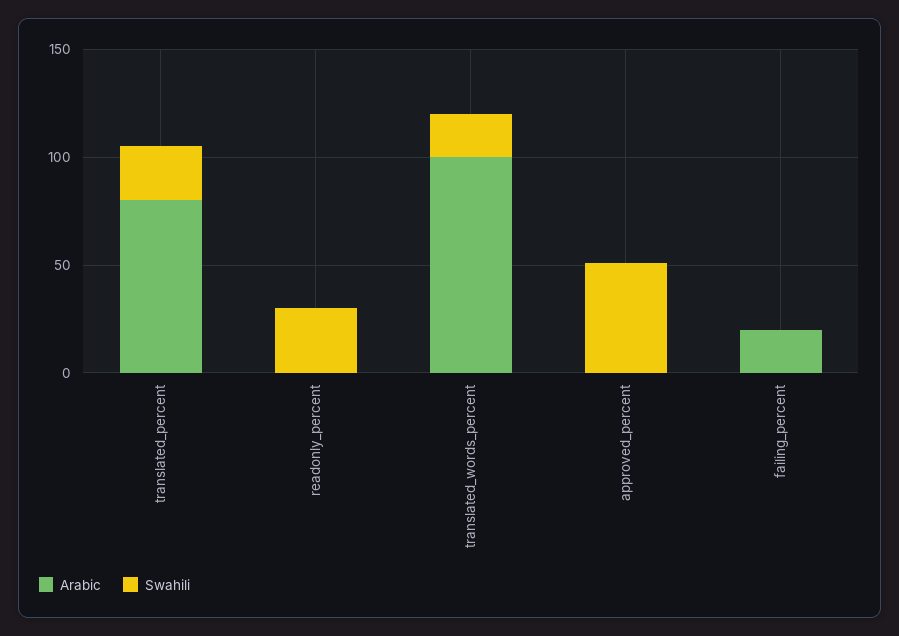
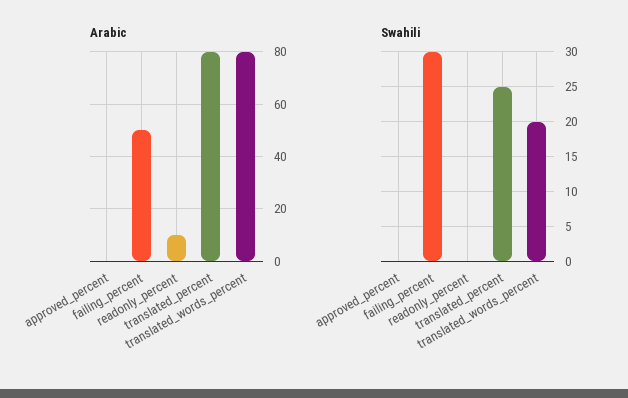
Arabic, readonly_percent: 0 -> 10
Swahili, readonly_percent: 30 -> 0
Arabic, translated_words_percent: 100 -> 80
Swahili, approved_percent: 50 -> 0
Arabic, failing_percent: 20 -> 50
Swahili, failing_percent: 0 -> 30

